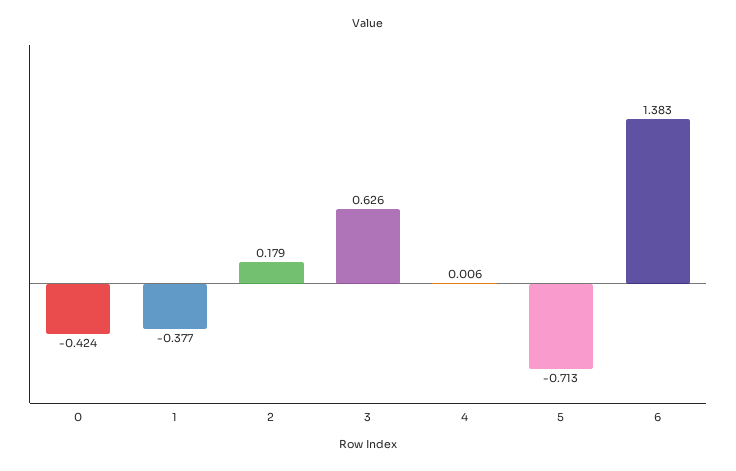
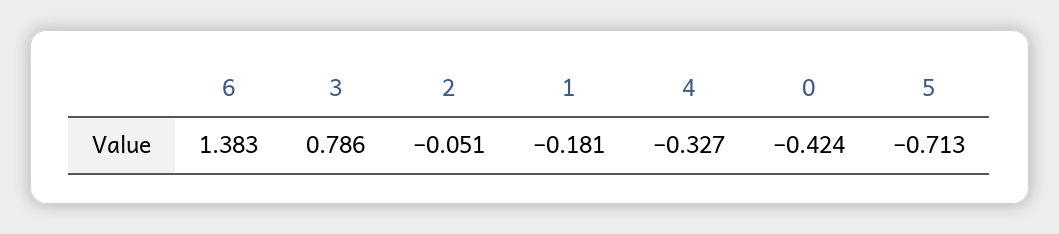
1: -0.377 -> -0.181
2: 0.179 -> -0.051
3: 0.626 -> 0.786
4: 0.006 -> -0.327

